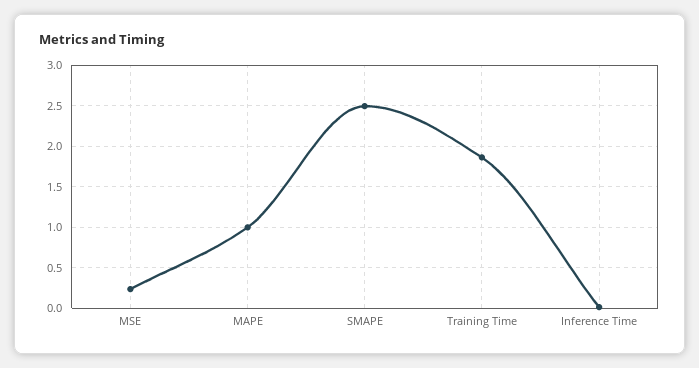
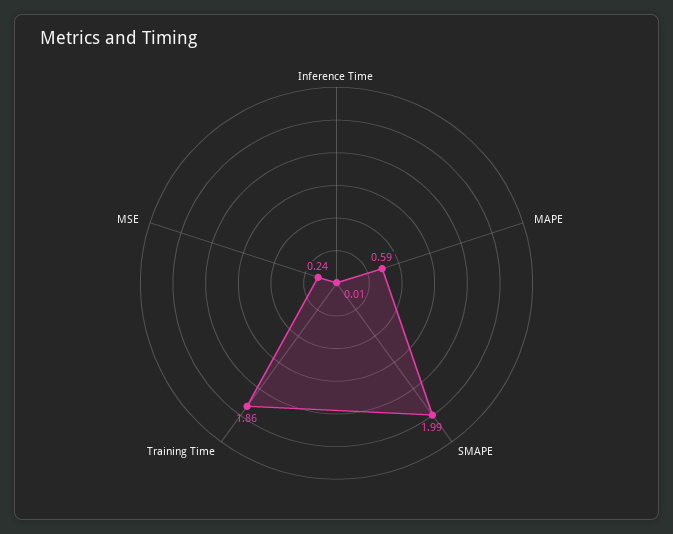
MAPE: 1 -> 0.59
SMAPE: 2.5 -> 1.99

